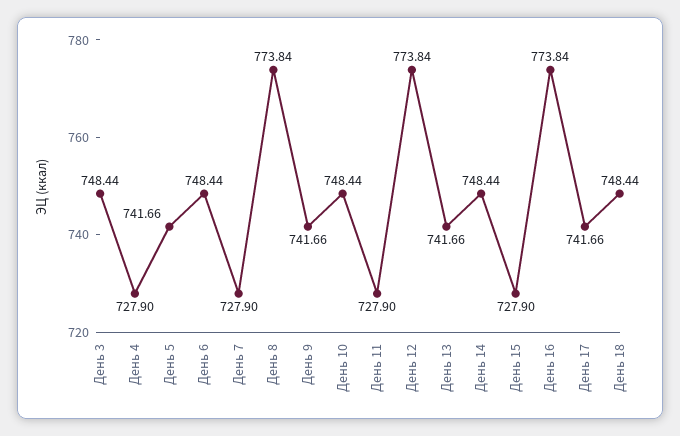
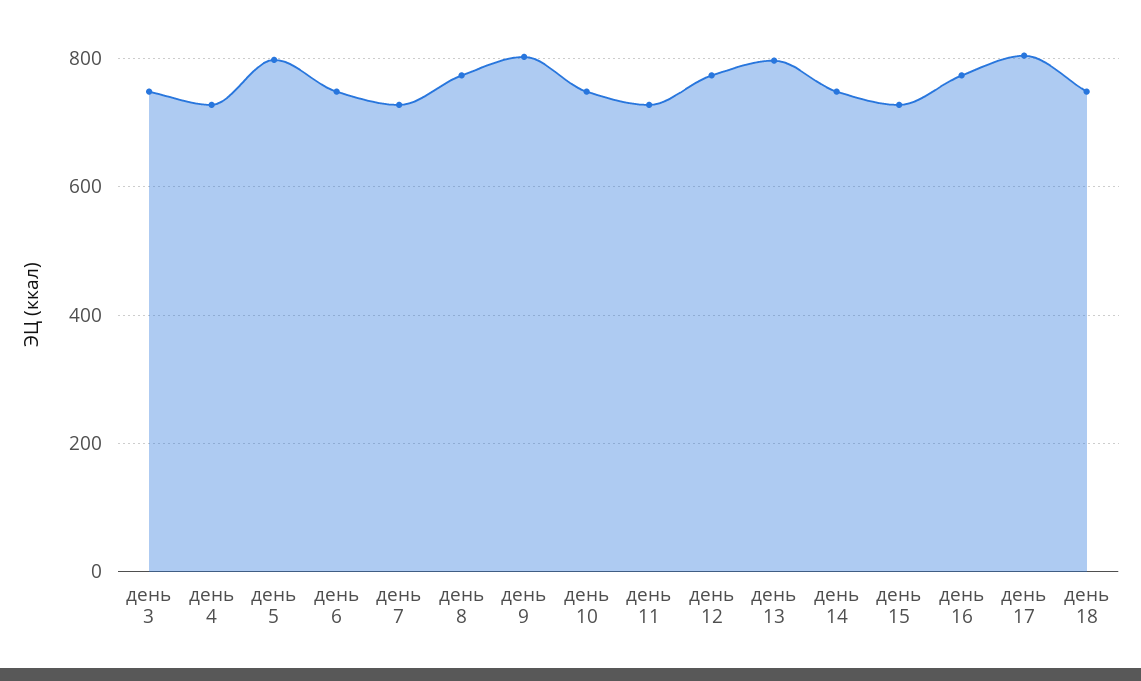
День 5: 741.66 -> 800
День 9: 741.66 -> 800
День 13: 741.66 -> 800
День 17: 741.66 -> 800

